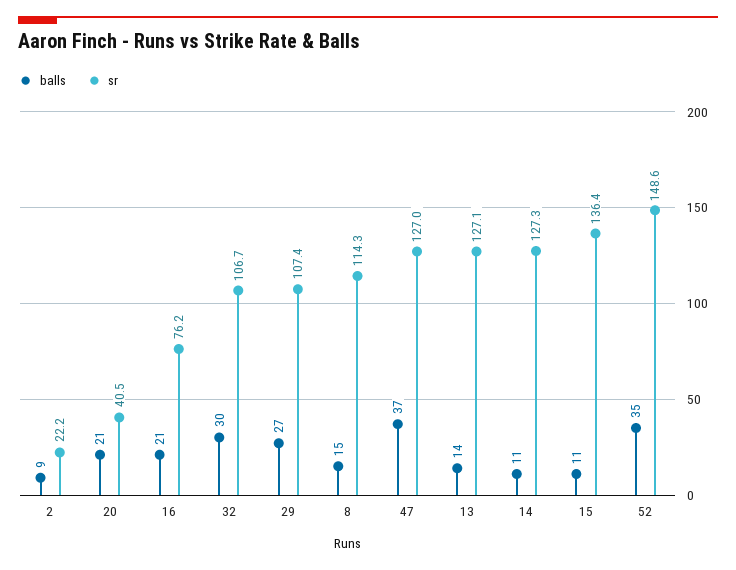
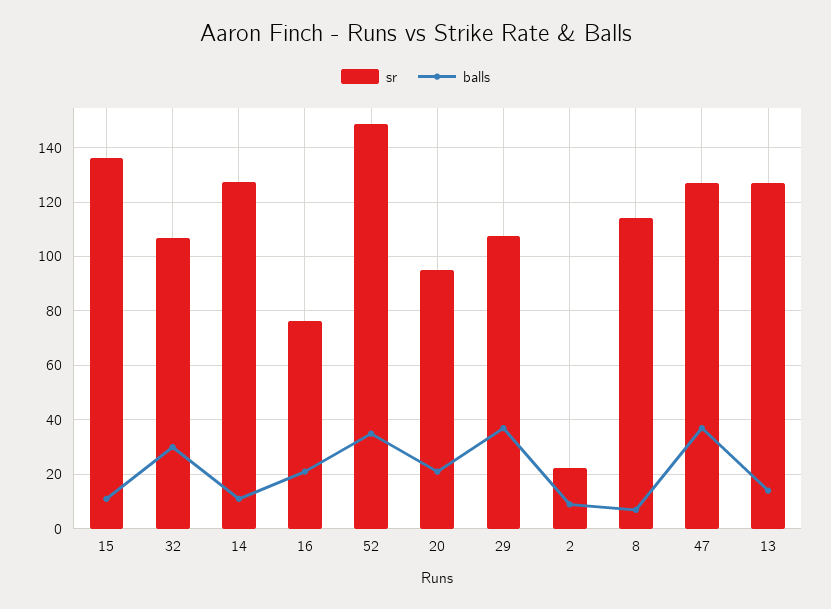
sr, 20: 40.5 -> 95
balls, 29: 27 -> 37.5
balls, 8: 15 -> 7.5

